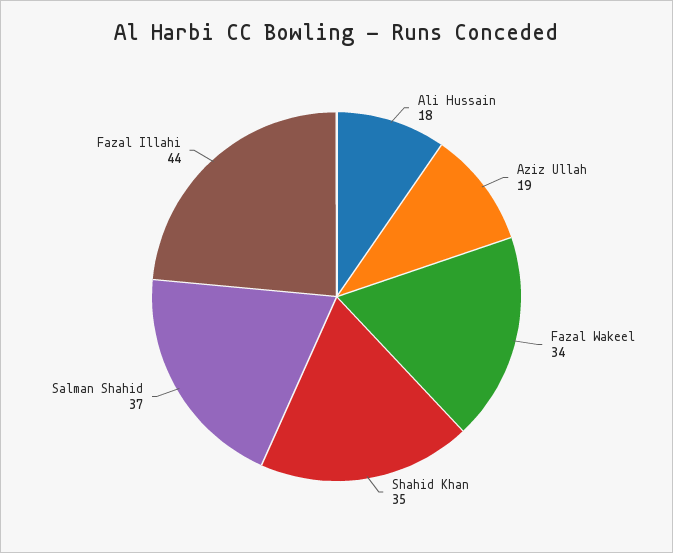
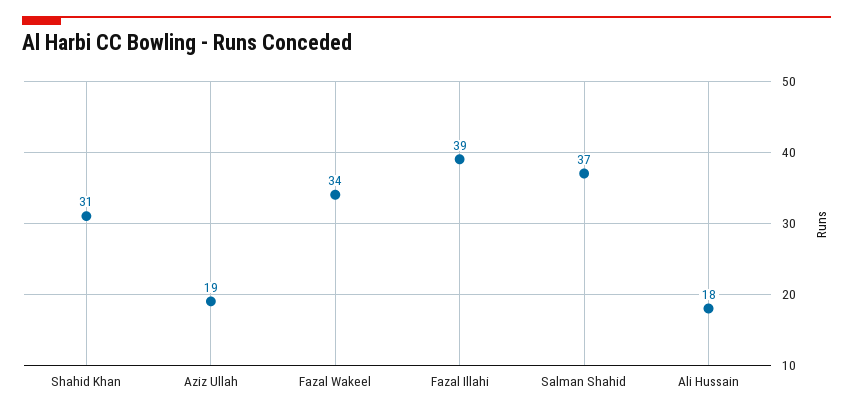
Shahid Khan: 35 -> 31
Fazal Illahi: 44 -> 39

